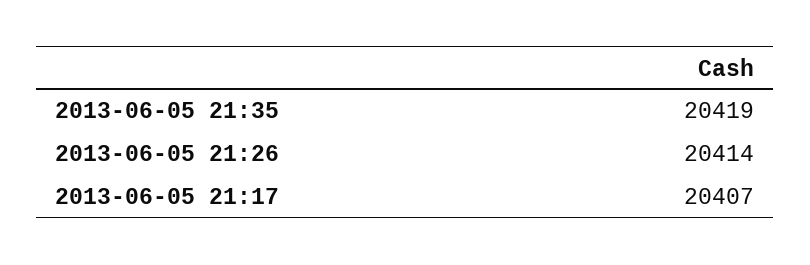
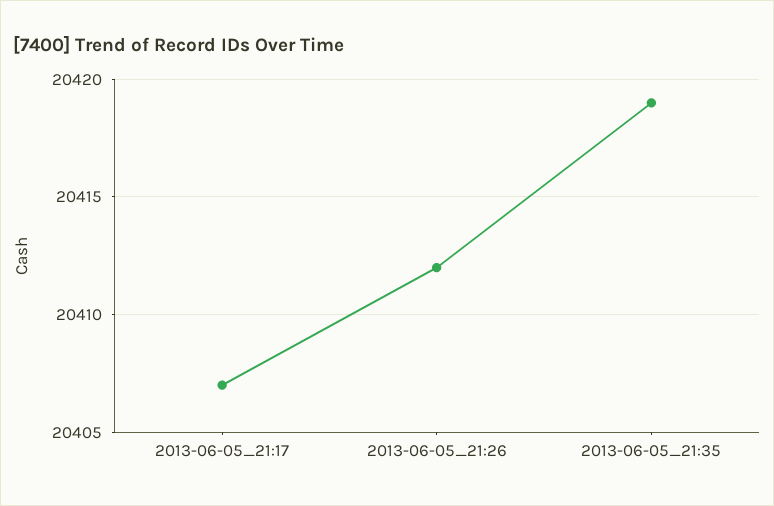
2013-06-05 21:26: 20414 -> 20412

